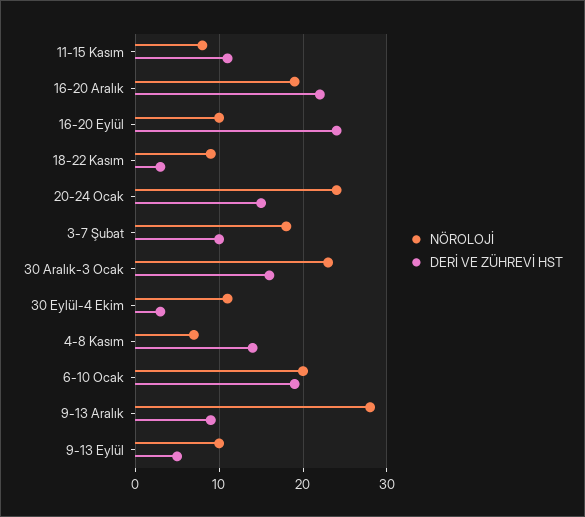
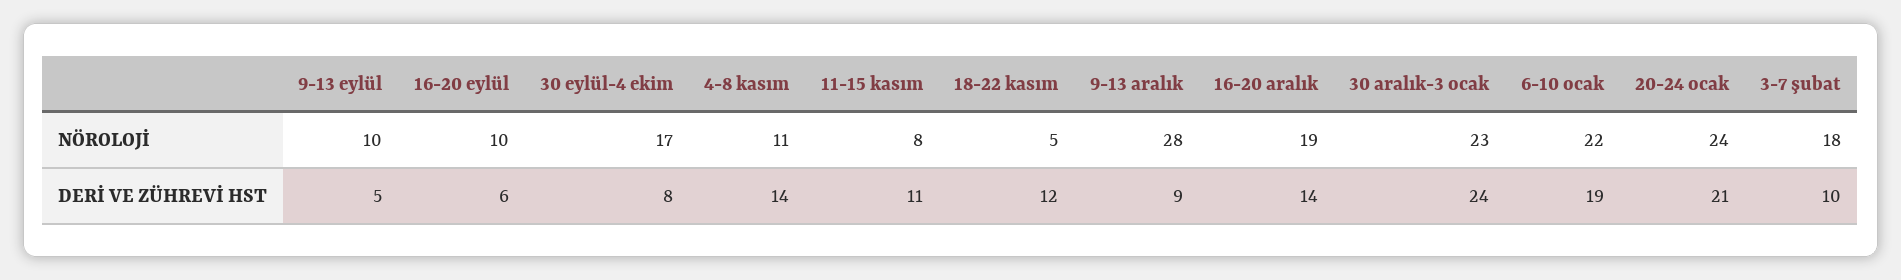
DERİ VE ZÜHREVİ HST, 16-20 Aralık: 22 -> 14
DERİ VE ZÜHREVİ HST, 16-20 Eylül: 24 -> 6
NÖROLOJİ, 18-22 Kasım: 9 -> 5
DERİ VE ZÜHREVİ HST, 18-22 Kasım: 3 -> 12
DERİ VE ZÜHREVİ HST, 20-24 Ocak: 15 -> 21
DERİ VE ZÜHREVİ HST, 30 Aralık-3 Ocak: 16 -> 24
NÖROLOJİ, 30 Eylül-4 Ekim: 11 -> 17
DERİ VE ZÜHREVİ HST, 30 Eylül-4 Ekim: 3 -> 8
NÖROLOJİ, 4-8 Kasım: 7 -> 11
NÖROLOJİ, 6-10 Ocak: 20 -> 22

